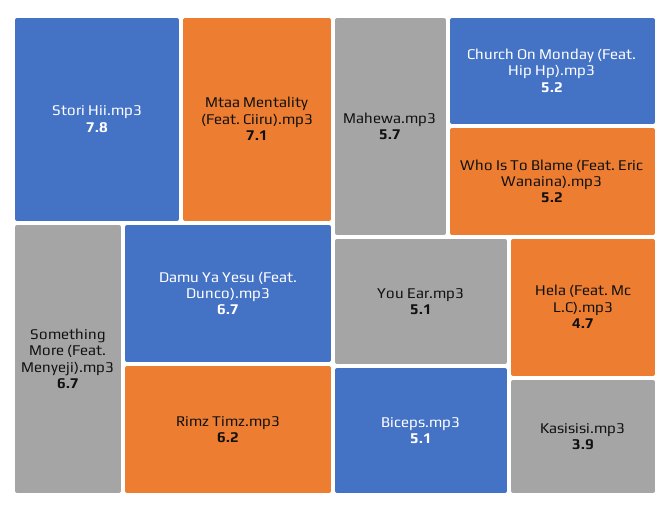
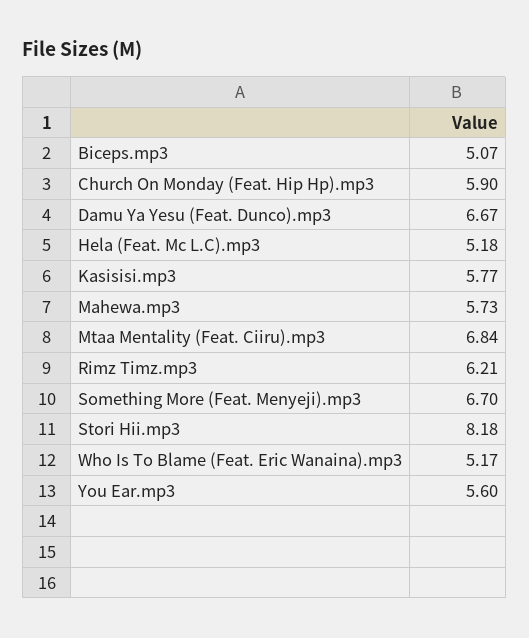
Stori Hii.mp3: 7.8 -> 8.18
Mtaa Mentality (Feat. Ciiru).mp3: 7.1 -> 6.84
Church On Monday (Feat. Hip Hp).mp3: 5.2 -> 5.9
You Ear.mp3: 5.1 -> 5.6
Hela (Feat. Mc L.C).mp3: 4.7 -> 5.18
Kasisisi.mp3: 3.9 -> 5.77

